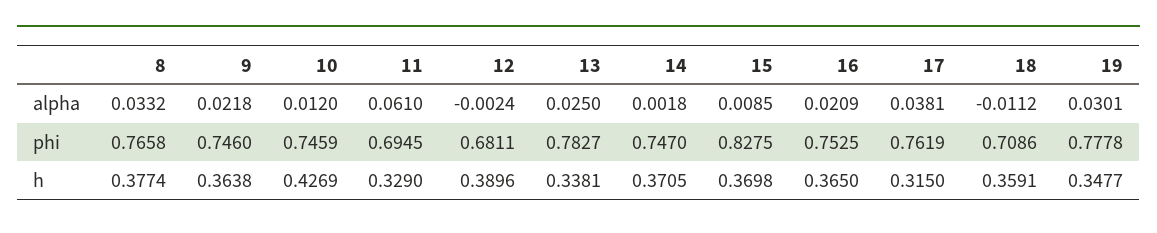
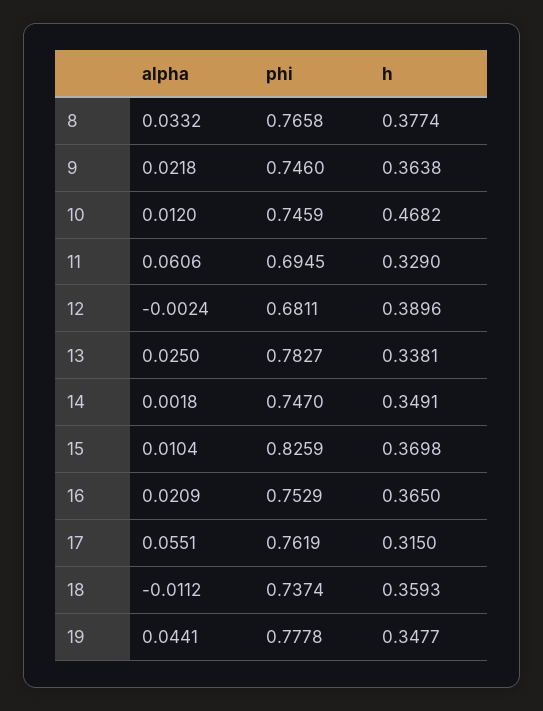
11, alpha: 0.061 -> 0.0606
15, alpha: 0.0085 -> 0.0104
17, alpha: 0.0381 -> 0.0551
19, alpha: 0.0301 -> 0.0441
15, phi: 0.8275 -> 0.8259
16, phi: 0.7525 -> 0.7529
18, phi: 0.7086 -> 0.7374
10, h: 0.4269 -> 0.4682
14, h: 0.3705 -> 0.3491
18, h: 0.3591 -> 0.3593

